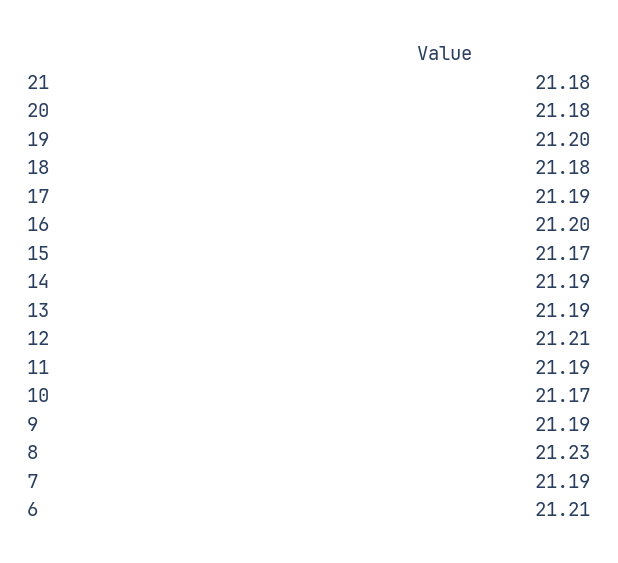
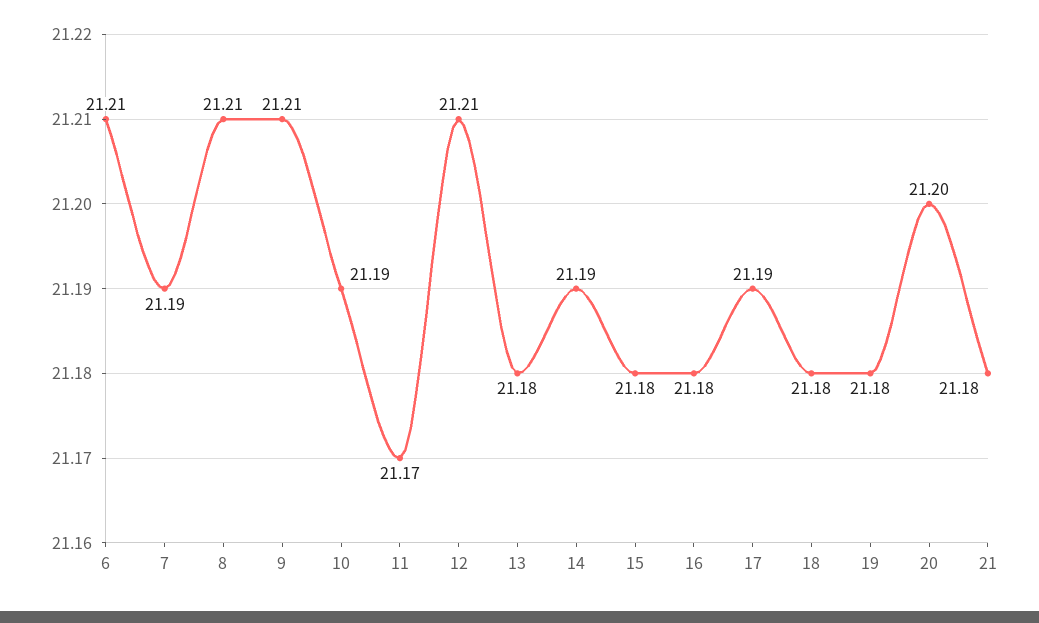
20: 21.18 -> 21.2
19: 21.2 -> 21.18
16: 21.2 -> 21.18
15: 21.17 -> 21.18
13: 21.19 -> 21.18
11: 21.19 -> 21.17
10: 21.17 -> 21.19
9: 21.19 -> 21.21
8: 21.23 -> 21.21

